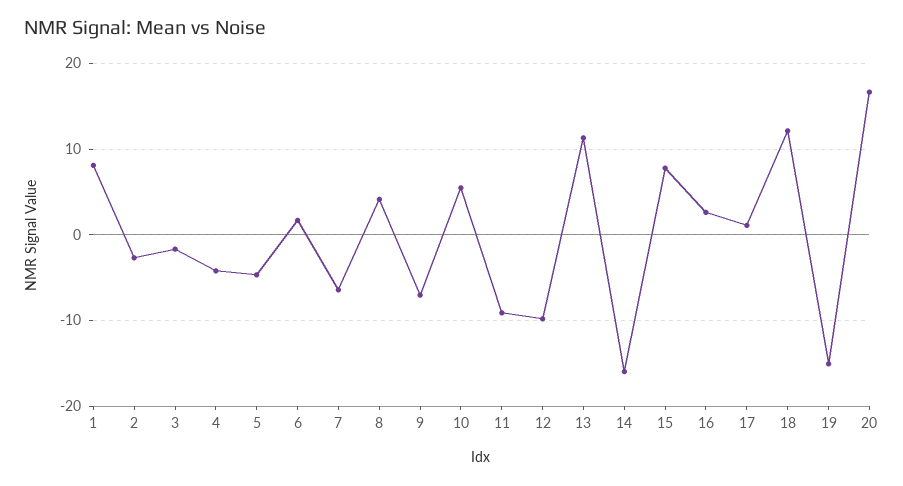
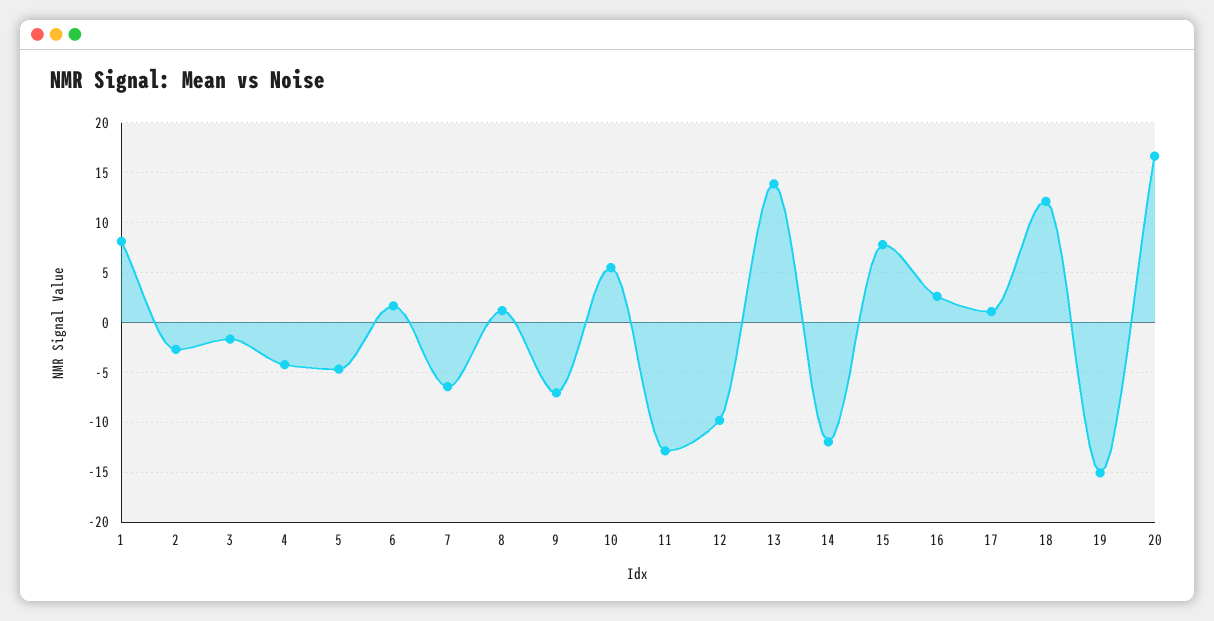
8: 4 -> 1
11: -9 -> -13
13: 11 -> 14
14: -16 -> -12

